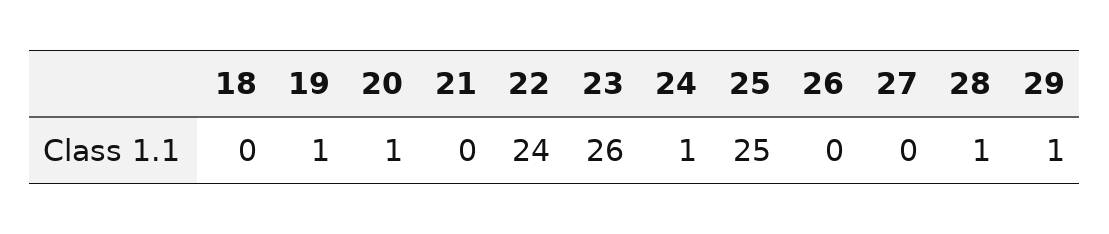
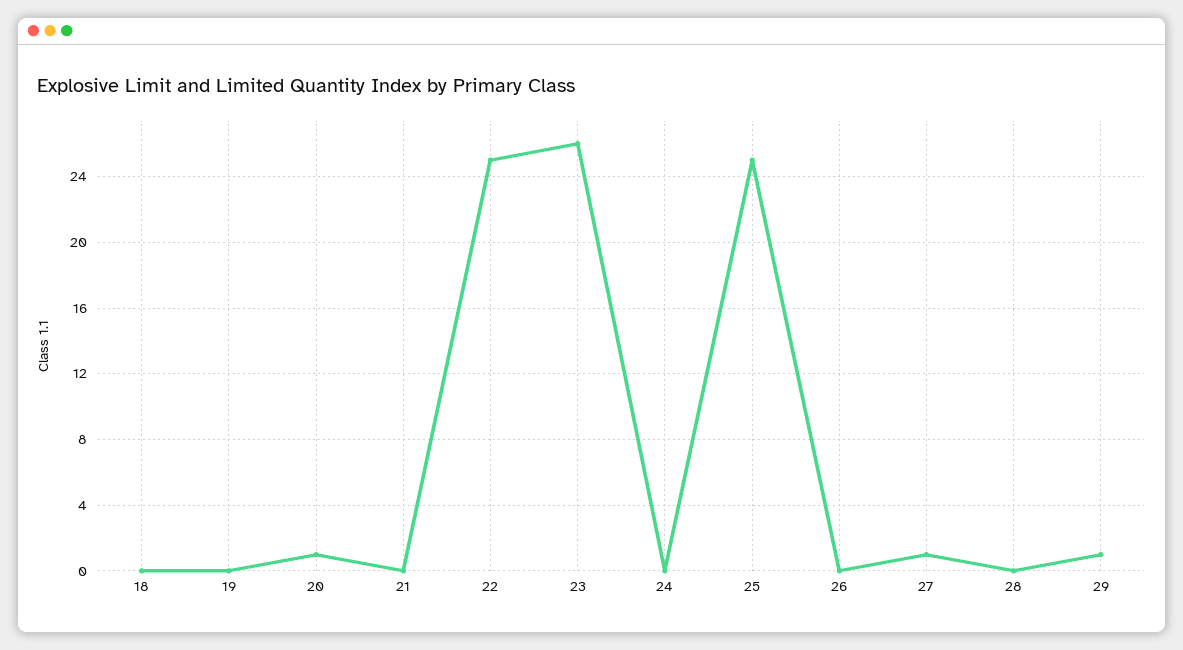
19: 1 -> 0
22: 24 -> 25
24: 1 -> 0
27: 0 -> 1
28: 1 -> 0

